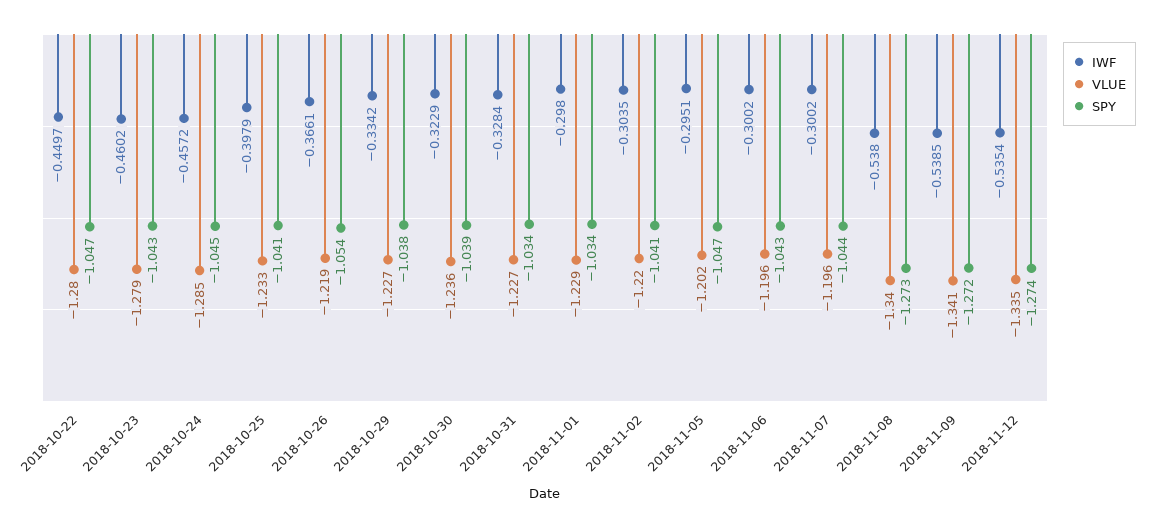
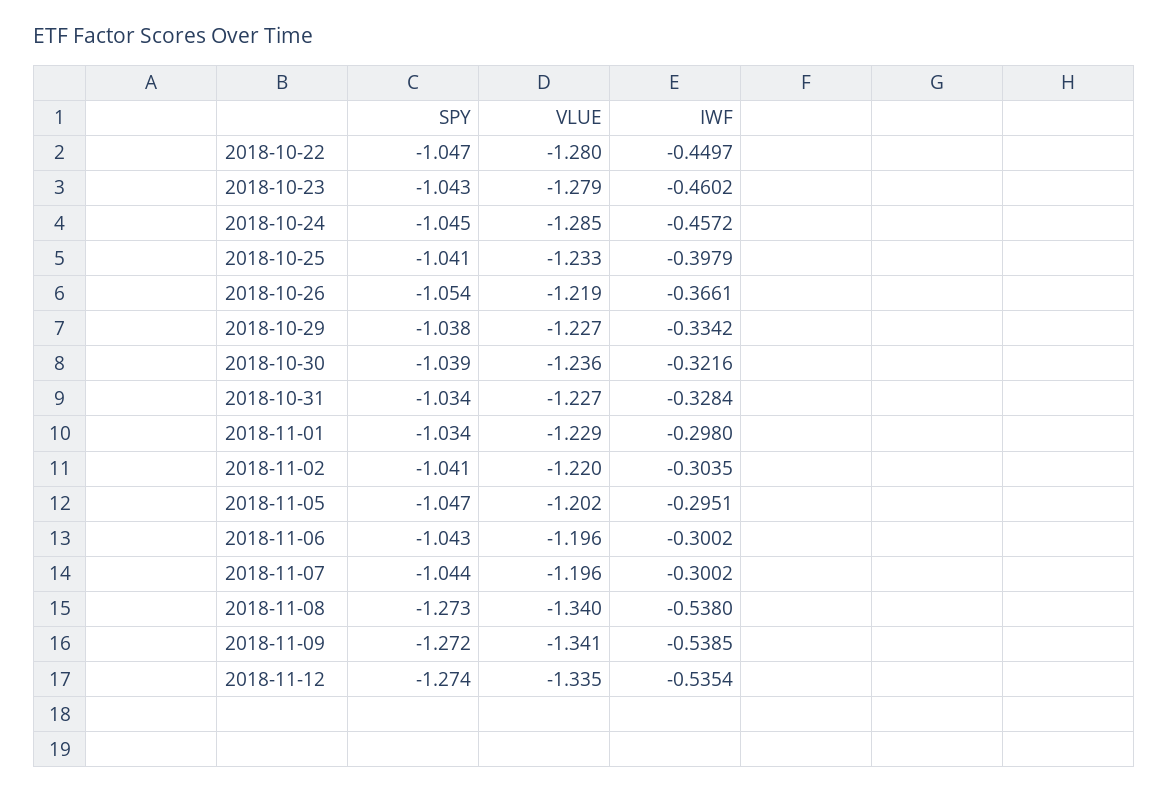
IWF, 2018-10-30: -0.3229 -> -0.3216

